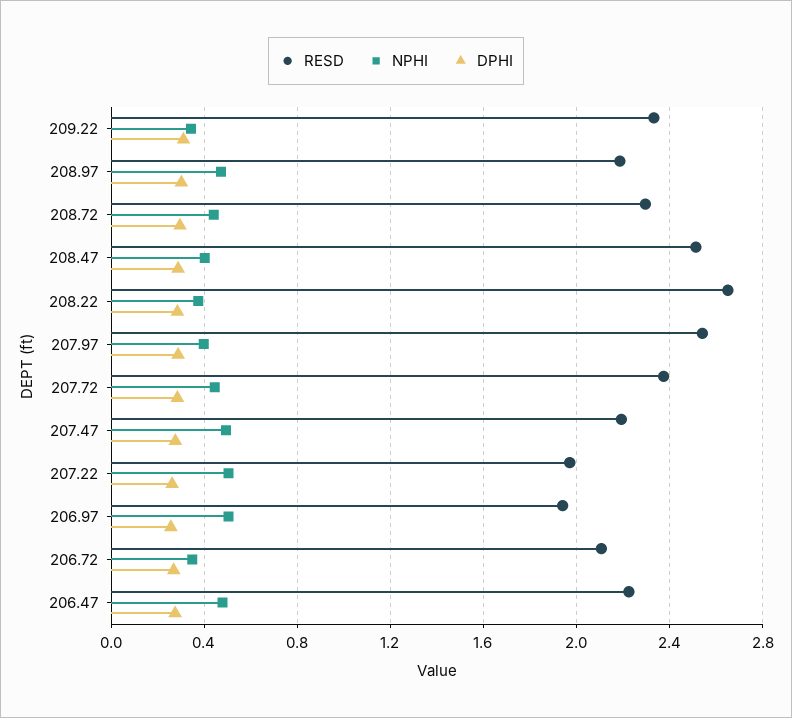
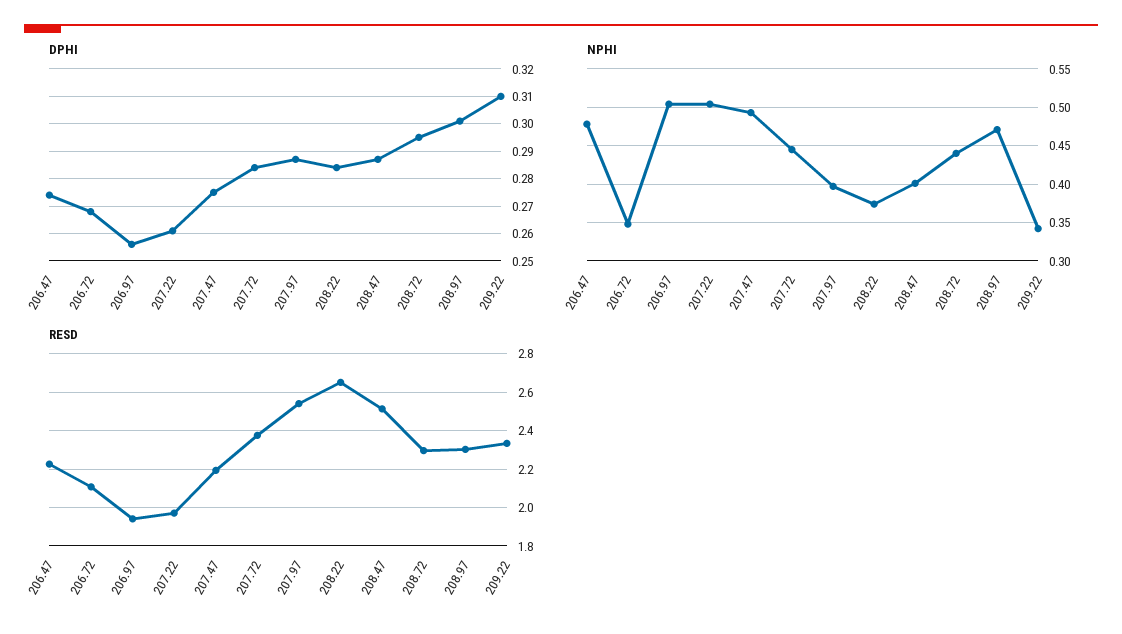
RESD, 208.97: 2.2 -> 2.3

